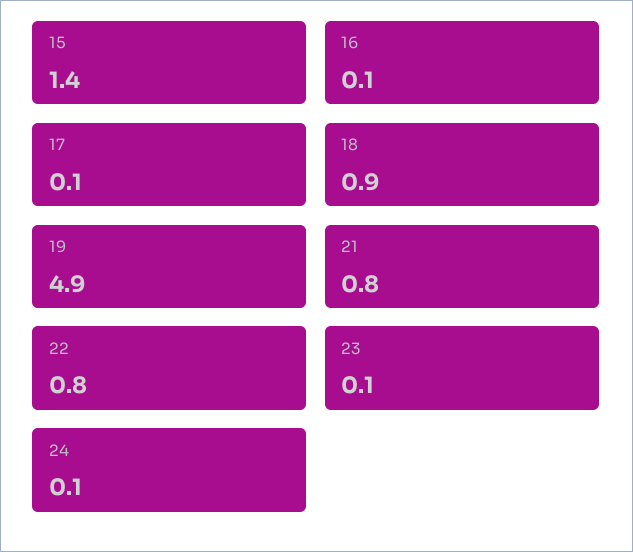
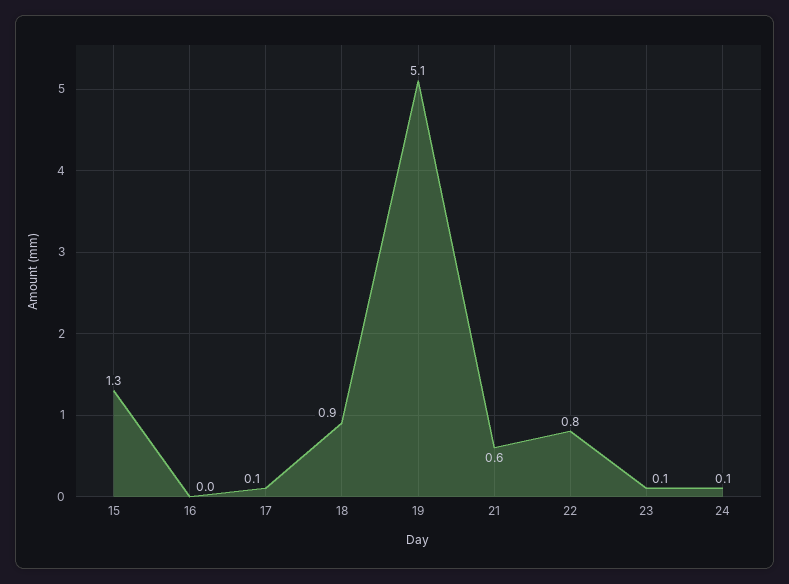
15: 1.4 -> 1.3
16: 0.1 -> 0
19: 4.9 -> 5.1
21: 0.8 -> 0.6

